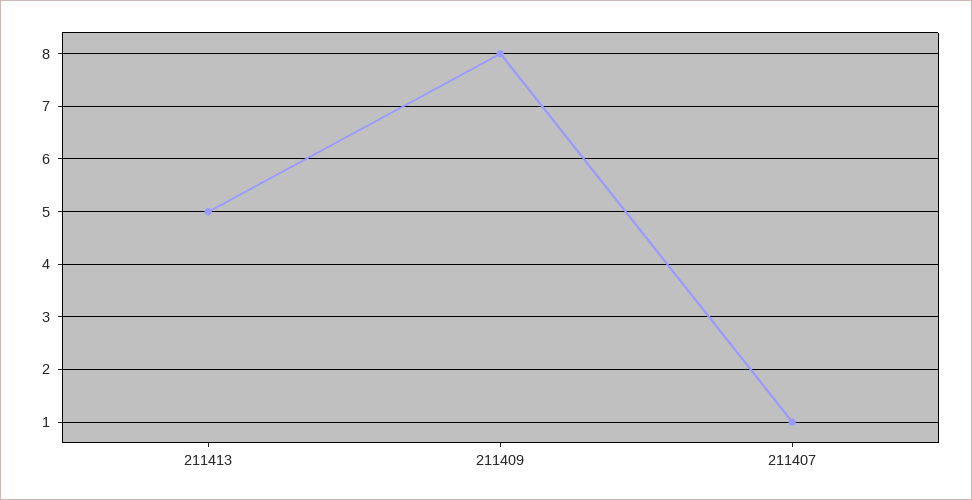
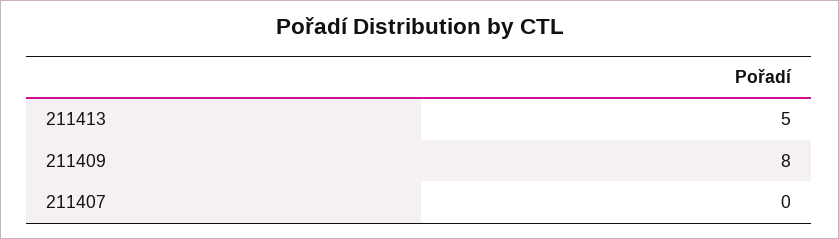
211407: 1 -> 0

